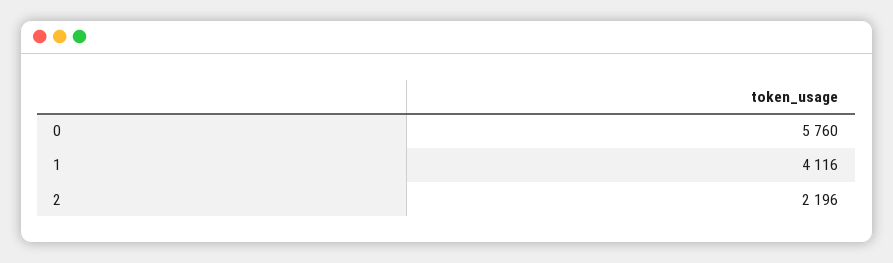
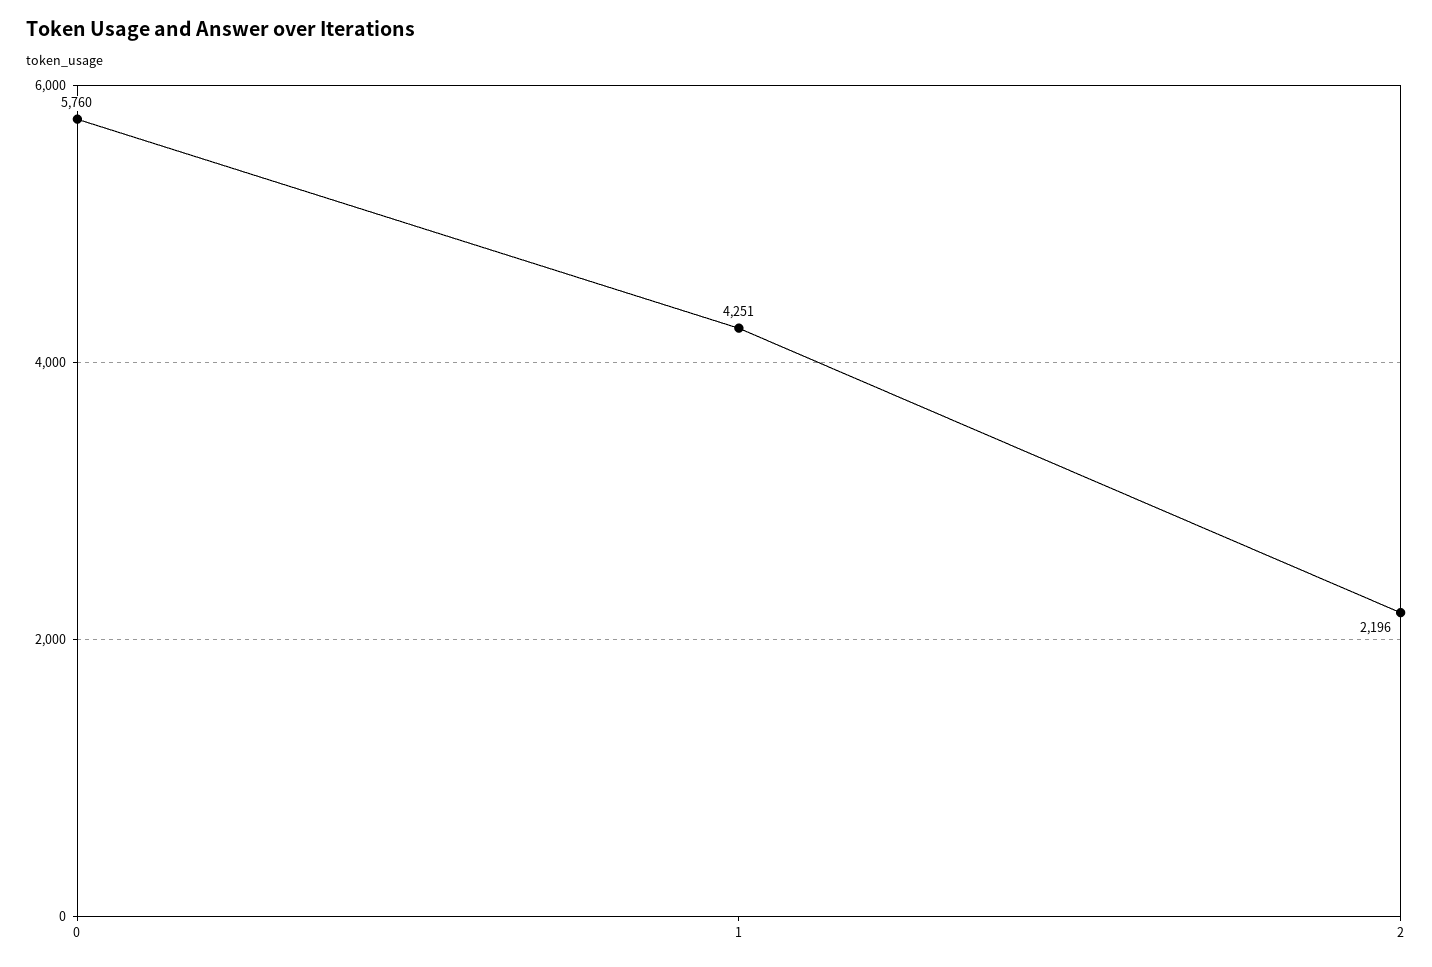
1: 4116 -> 4251

